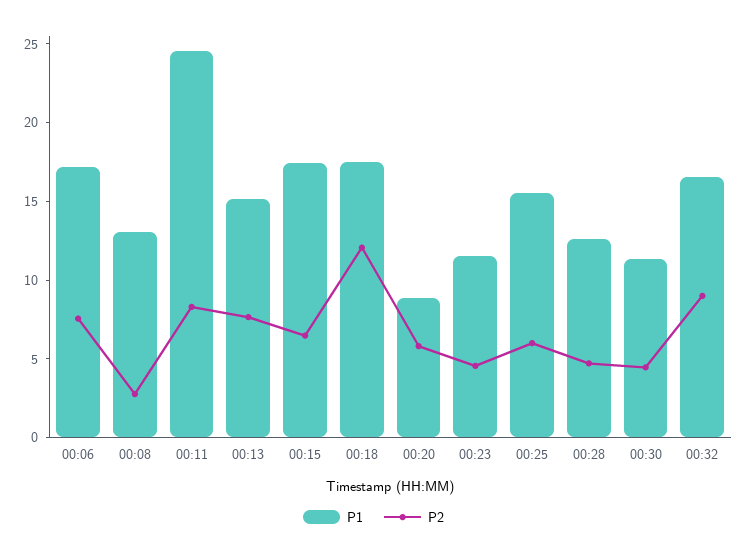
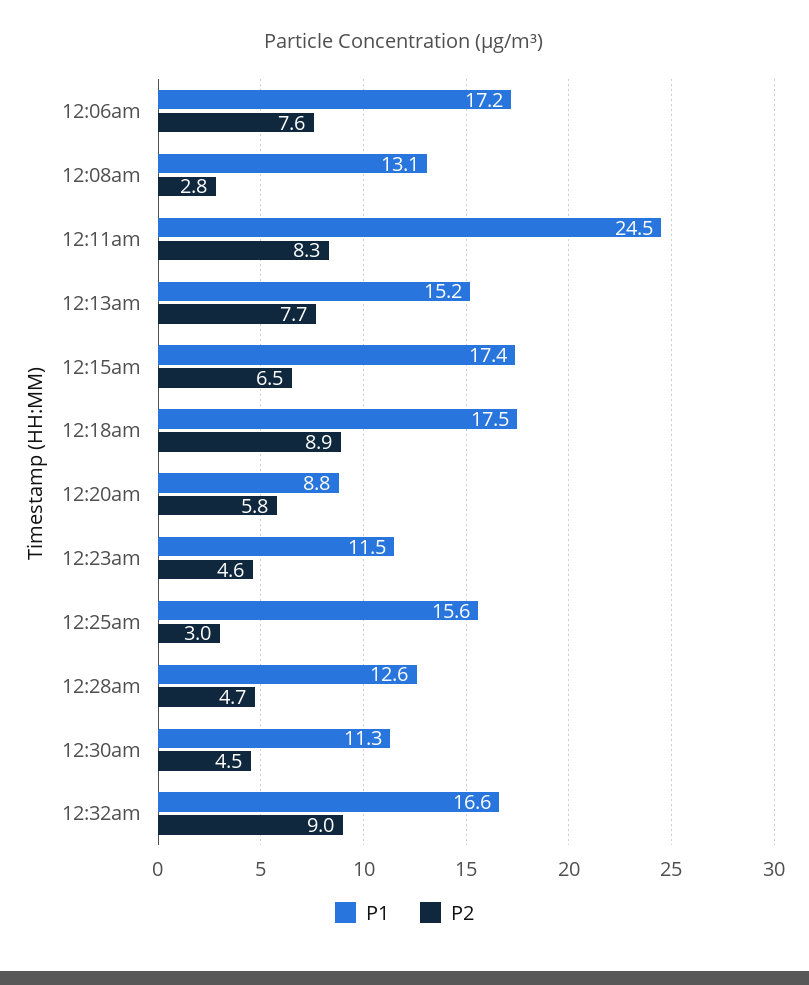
P2, 00:18: 12 -> 8.9
P2, 00:25: 6 -> 3

